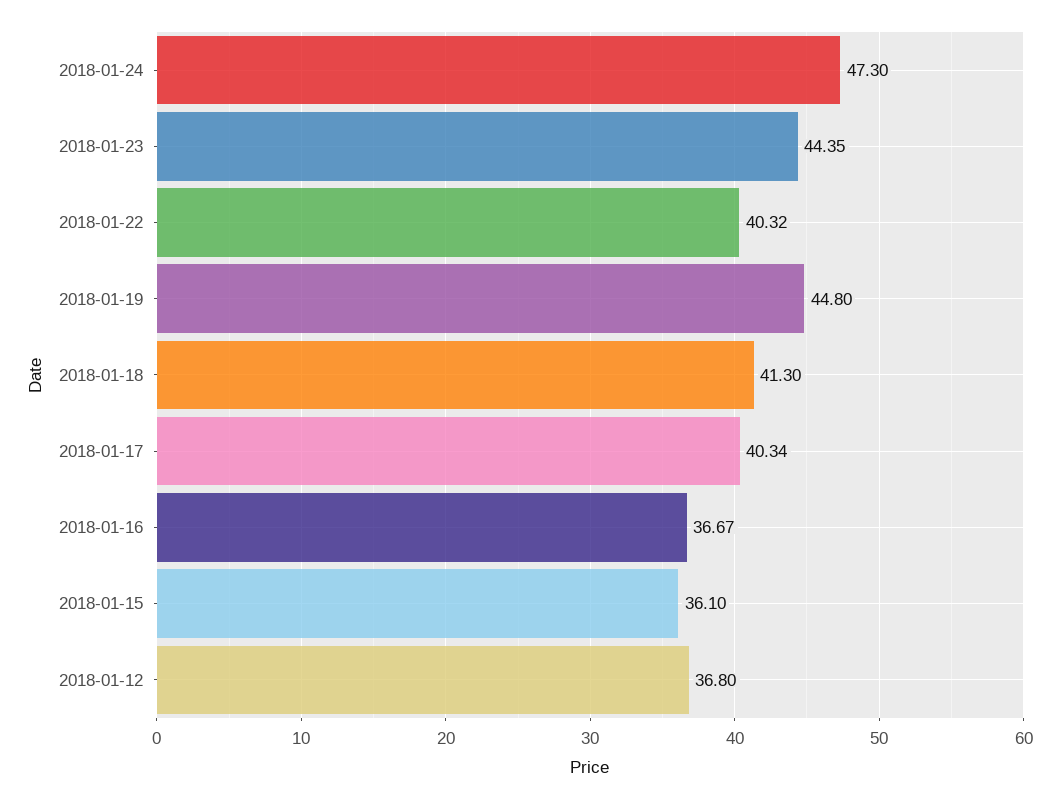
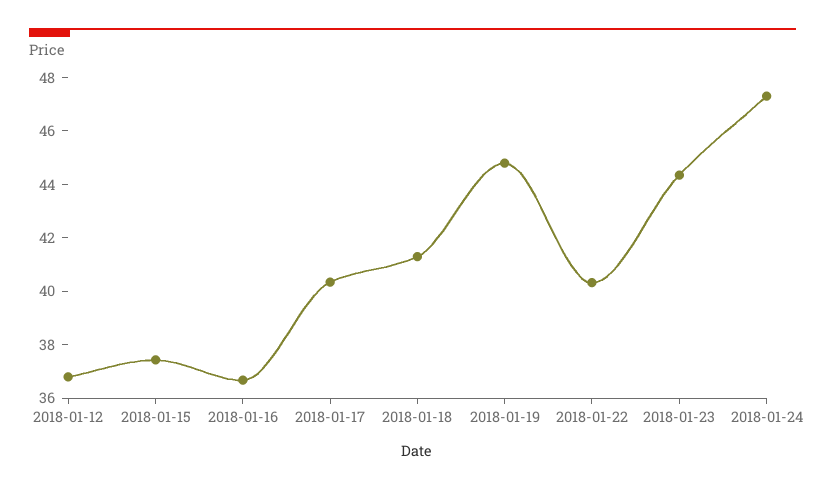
2018-01-15: 36.1 -> 37.5

